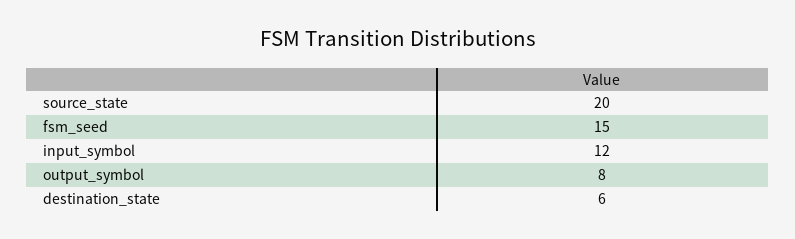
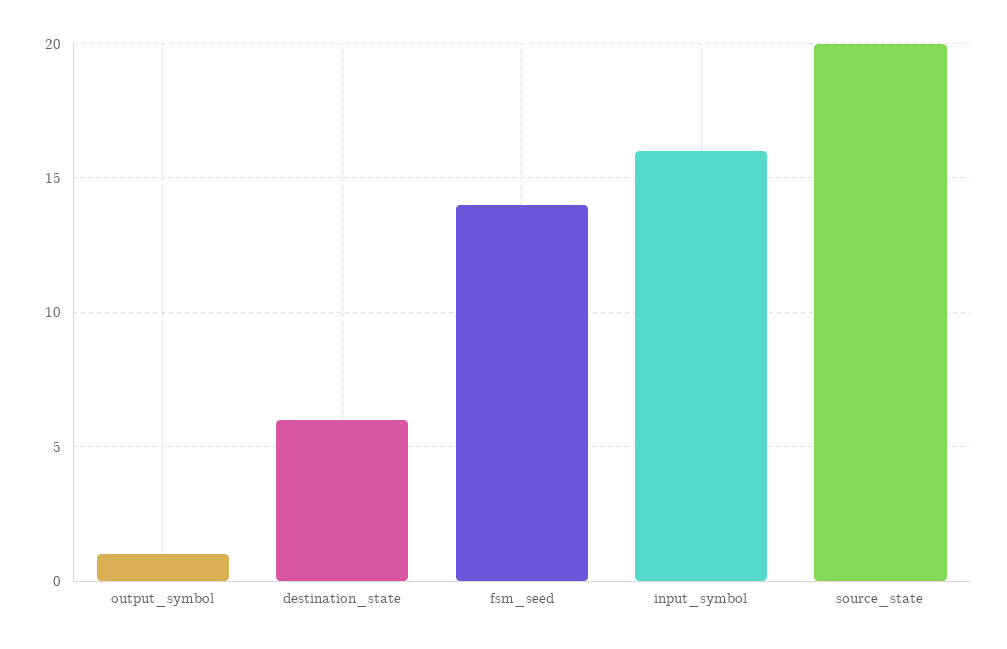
fsm_seed: 15 -> 14
input_symbol: 12 -> 16
output_symbol: 8 -> 1

